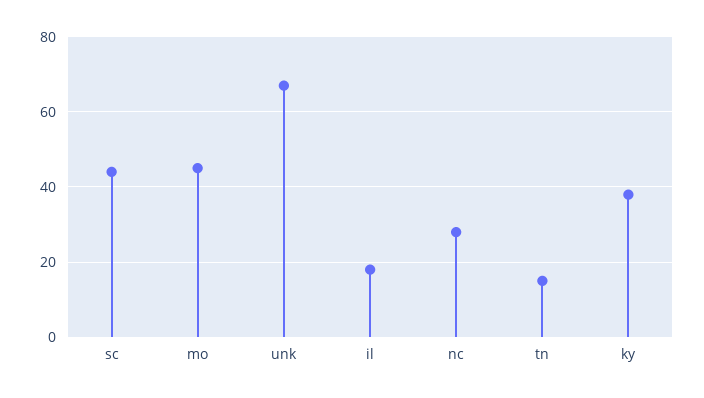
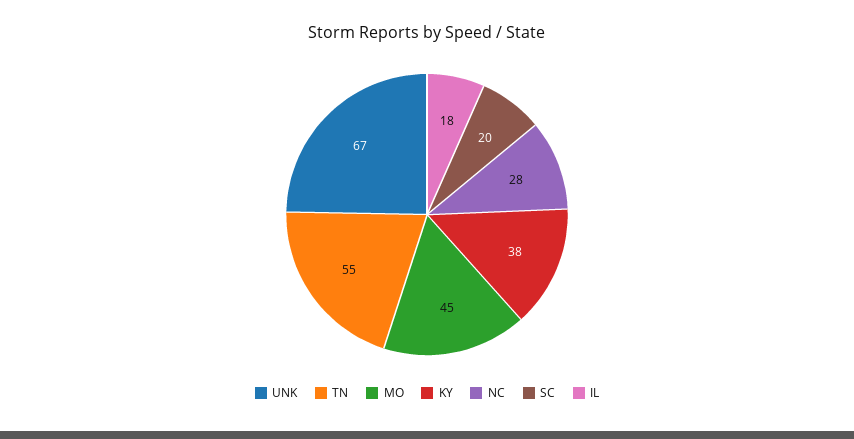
sc: 45 -> 20
tn: 15 -> 55

